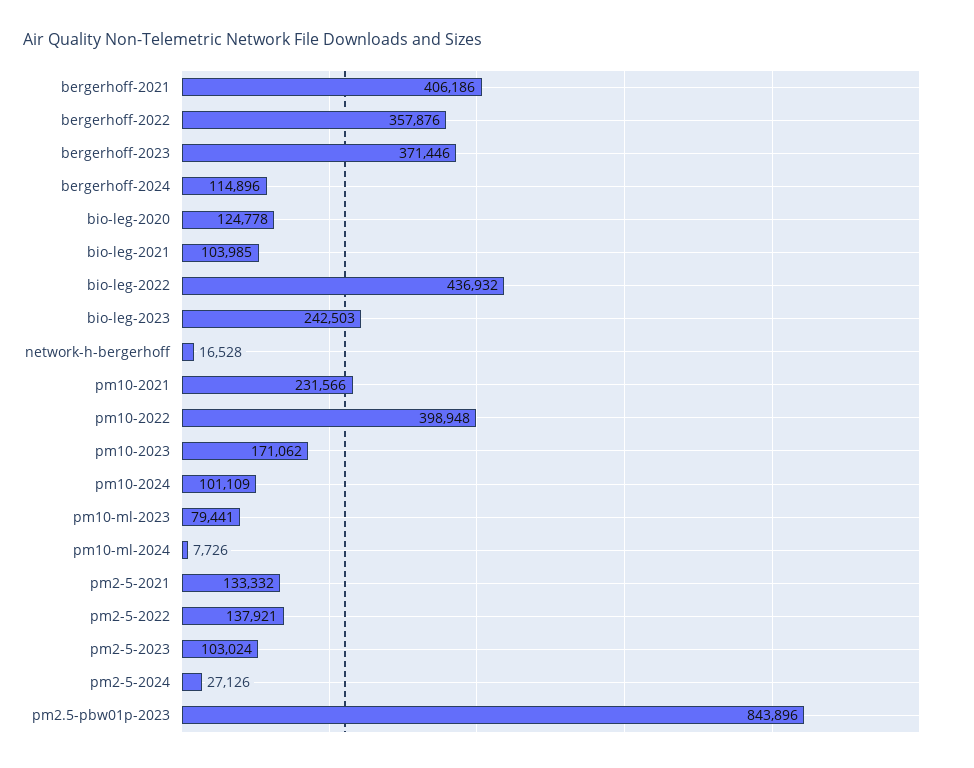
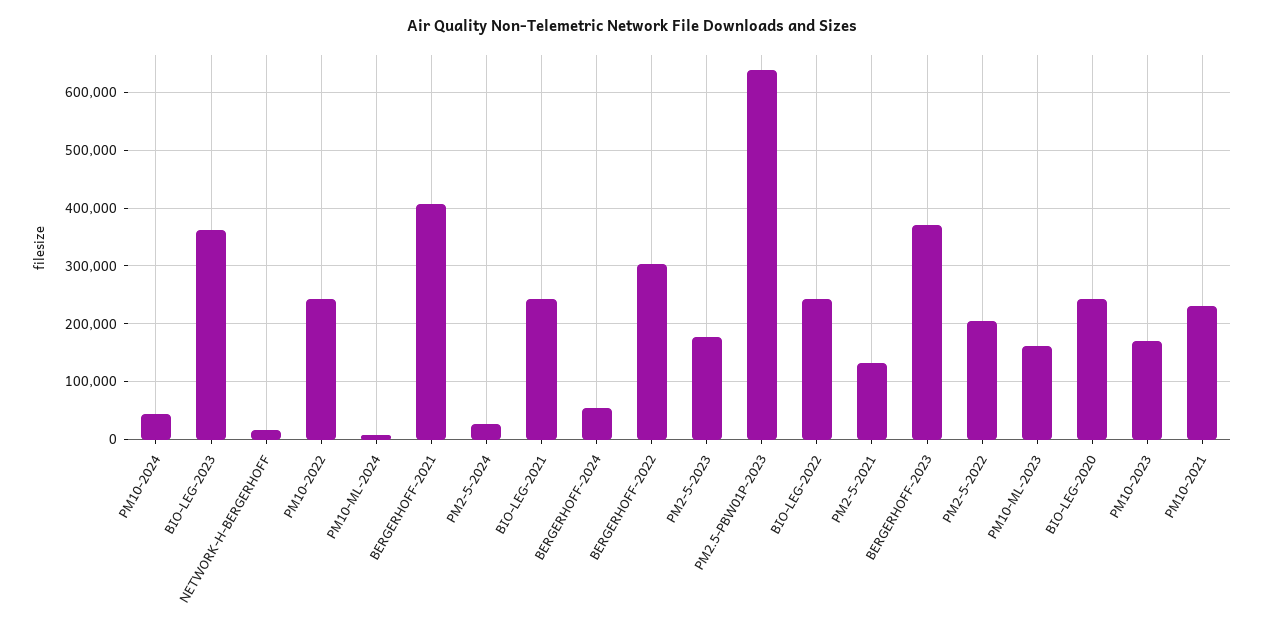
bergerhoff-2022: 357876 -> 300000
bergerhoff-2024: 114896 -> 60000
bio-leg-2020: 124778 -> 240000
bio-leg-2021: 103985 -> 240000
bio-leg-2022: 436932 -> 240000
bio-leg-2023: 242503 -> 360000
pm10-2022: 398948 -> 240000
pm10-2024: 101109 -> 40000
pm10-ml-2023: 79441 -> 160000
pm2-5-2022: 137921 -> 200000
pm2-5-2023: 103024 -> 180000
pm2.5-pbw01p-2023: 843896 -> 640000

